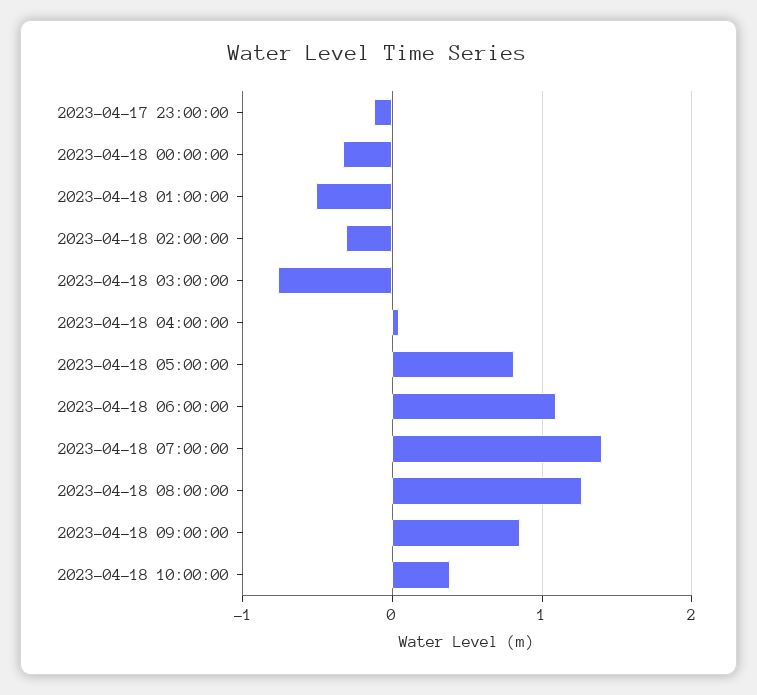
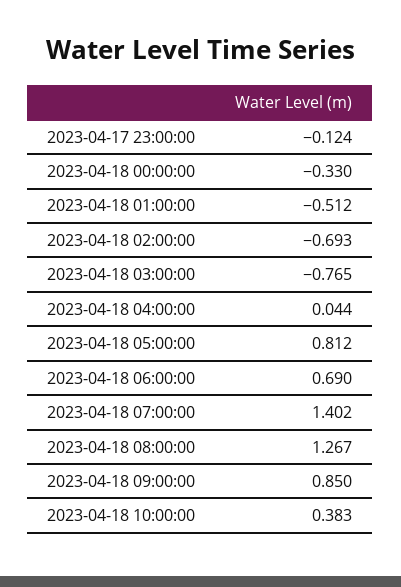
2023-04-18 02:00:00: -0.3 -> -0.693
2023-04-18 06:00:00: 1.1 -> 0.69

